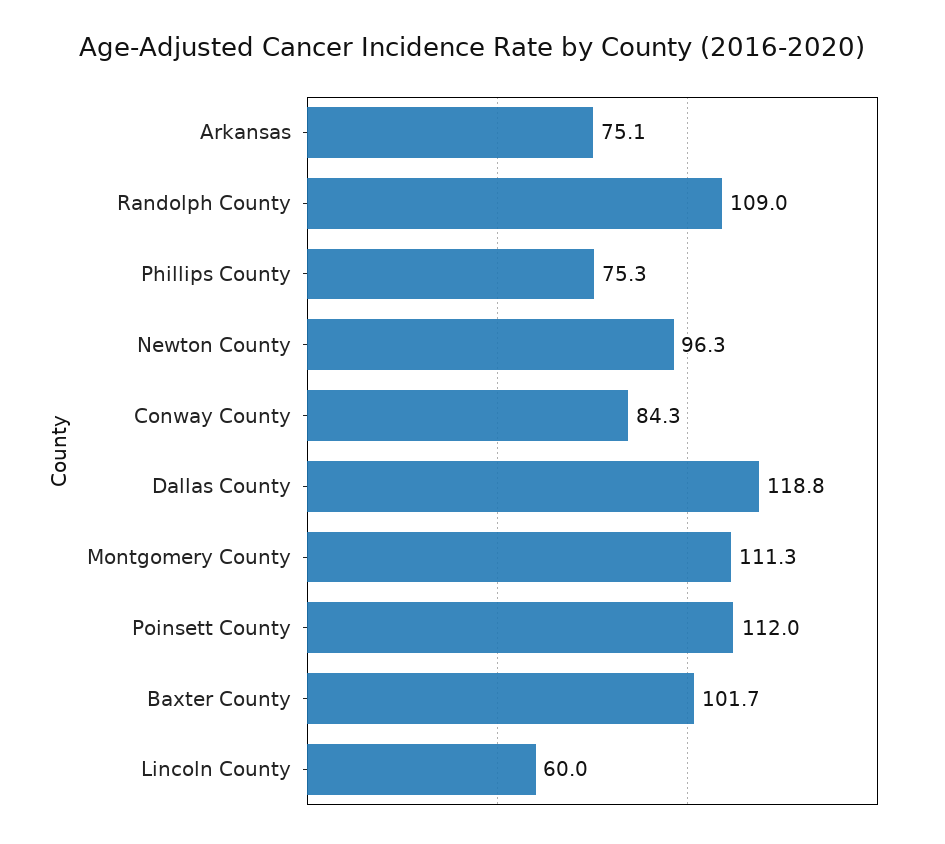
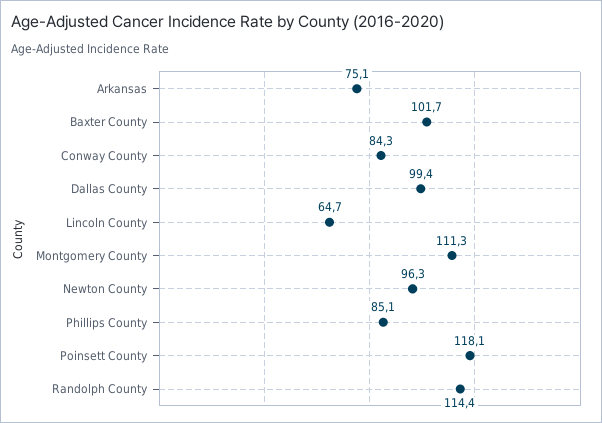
Randolph County: 109 -> 114.4
Phillips County: 75.3 -> 85.1
Dallas County: 118.8 -> 99.4
Poinsett County: 112 -> 118.1
Lincoln County: 60 -> 64.7

